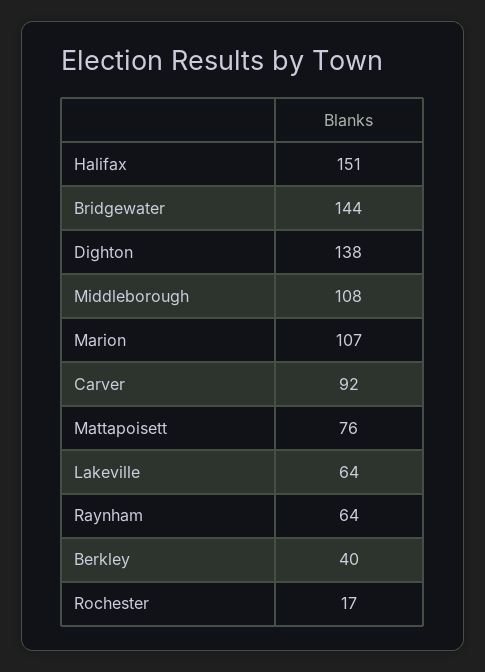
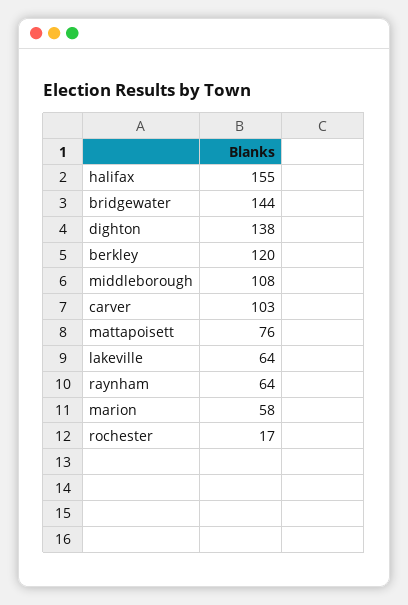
Halifax: 151 -> 155
Marion: 107 -> 58
Carver: 92 -> 103
Berkley: 40 -> 120

